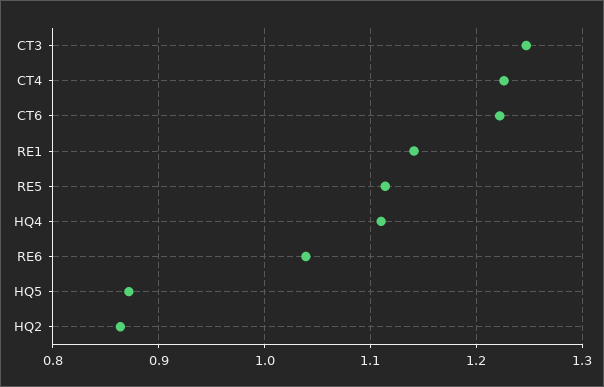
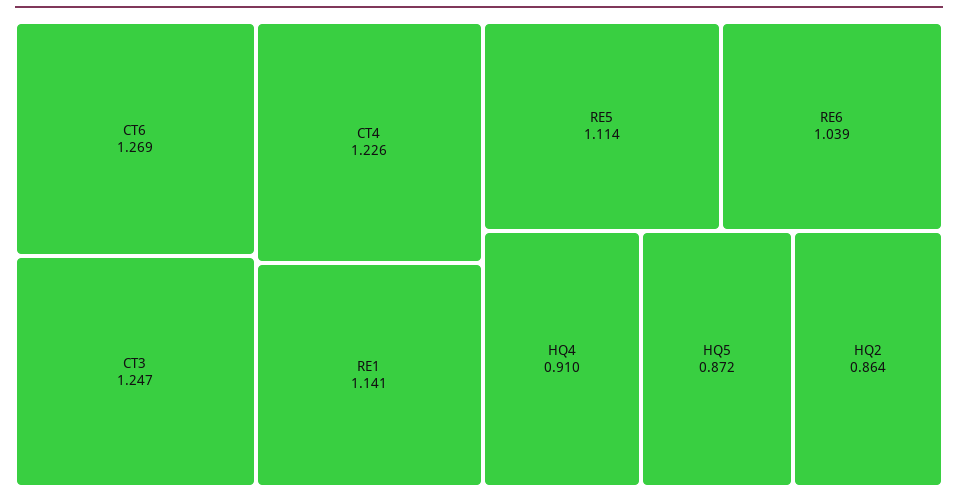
CT6: 1.22 -> 1.269
HQ4: 1.11 -> 0.91

